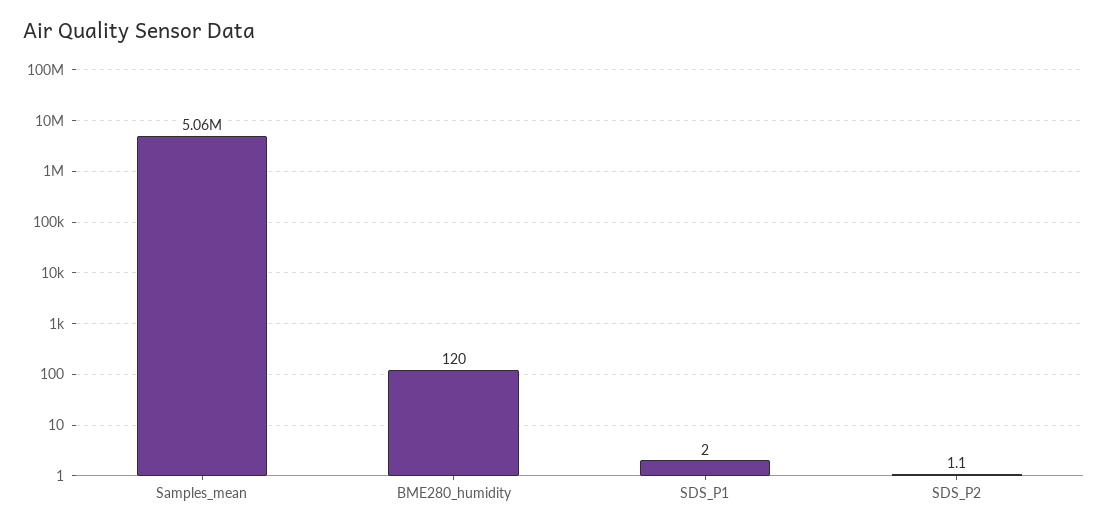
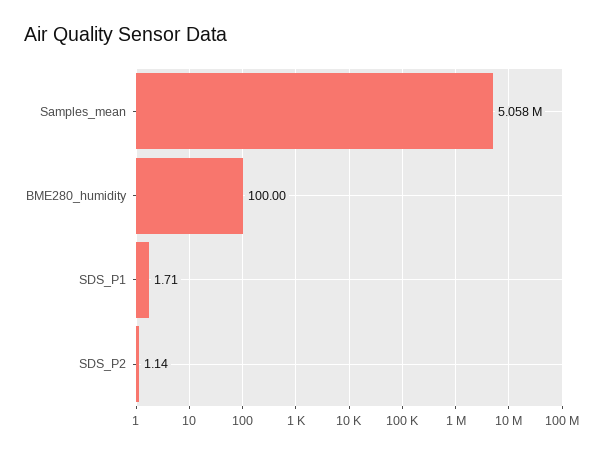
BME280_humidity: 120 -> 100
SDS_P1: 2 -> 1.71

